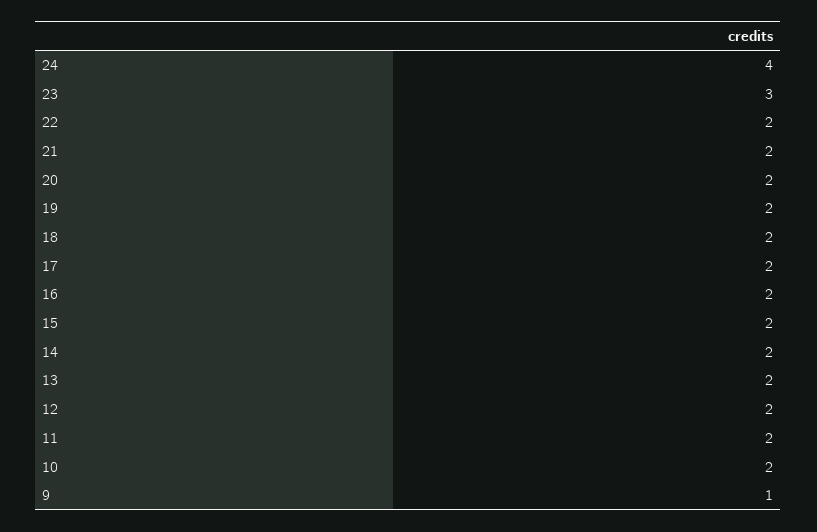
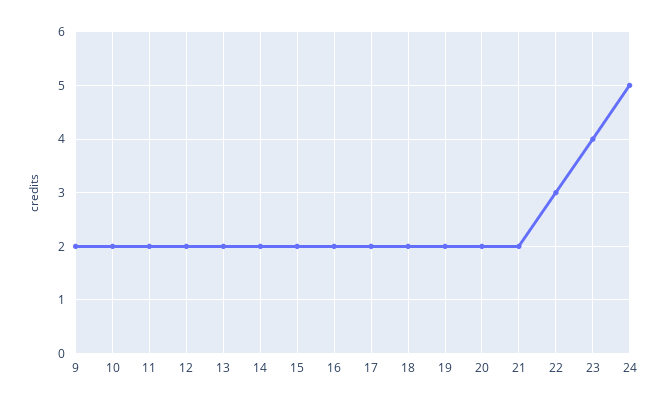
24: 4 -> 5
23: 3 -> 4
22: 2 -> 3
9: 1 -> 2

